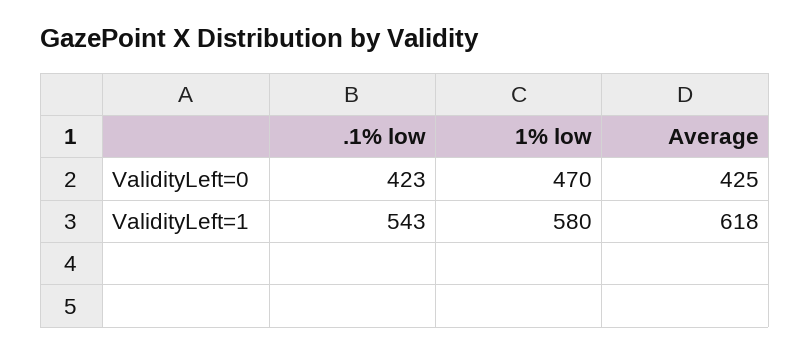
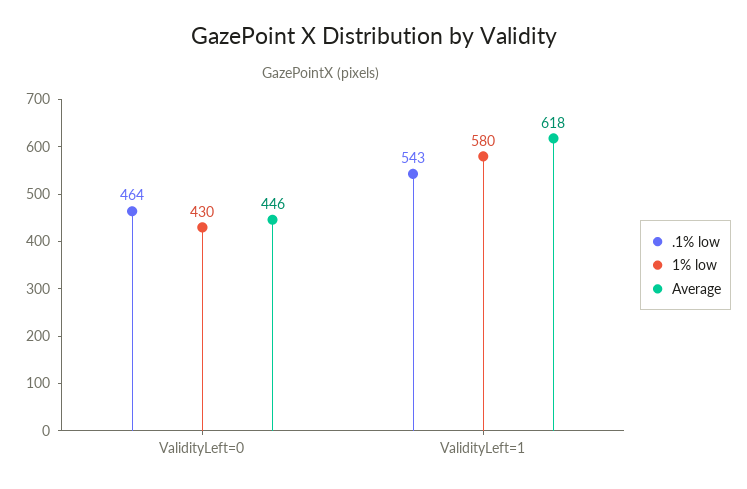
.1% low, ValidityLeft=0: 423 -> 464
1% low, ValidityLeft=0: 470 -> 430
Average, ValidityLeft=0: 425 -> 446

